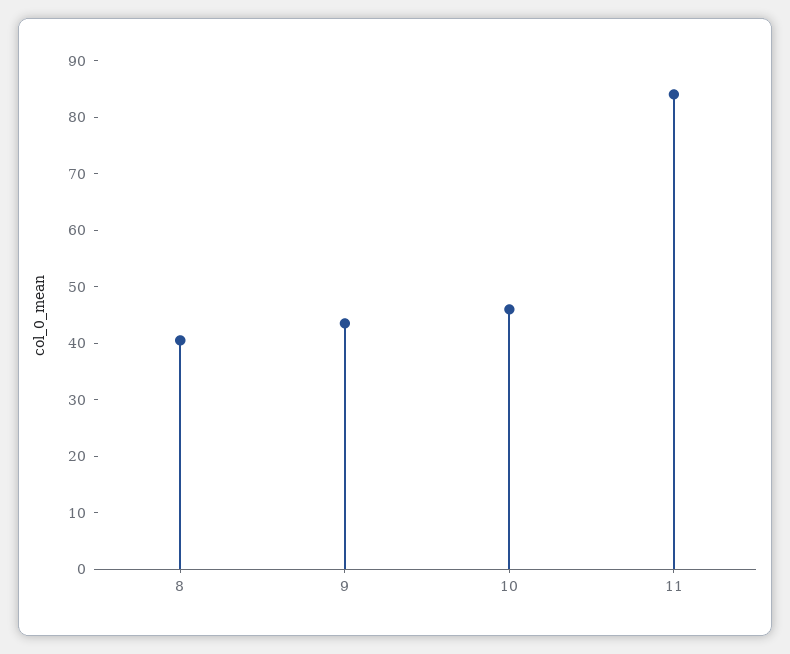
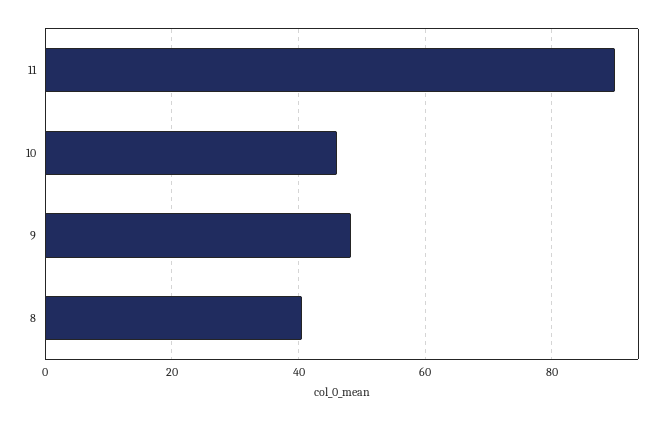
9: 44 -> 48
11: 84 -> 90

